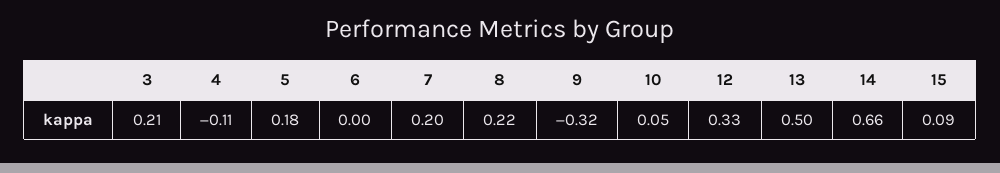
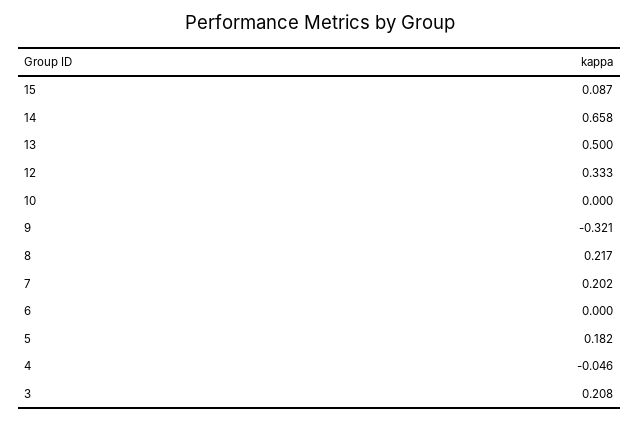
4: -0.11 -> -0.046
10: 0.05 -> 0

